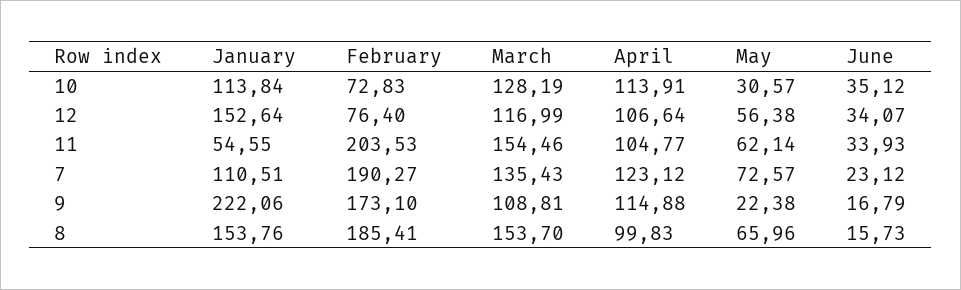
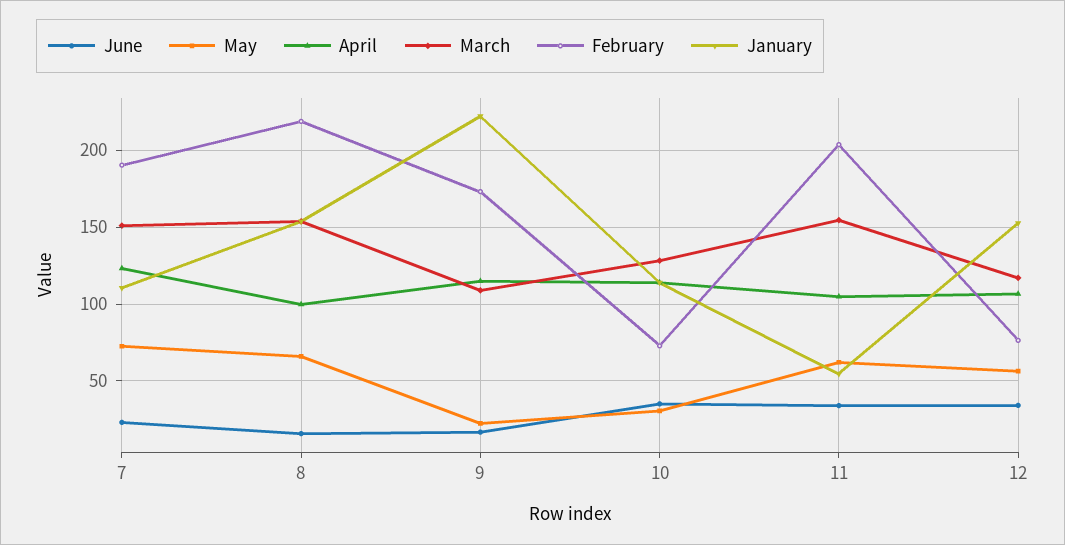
March, 7: 135.43 -> 150
February, 8: 185.41 -> 220

